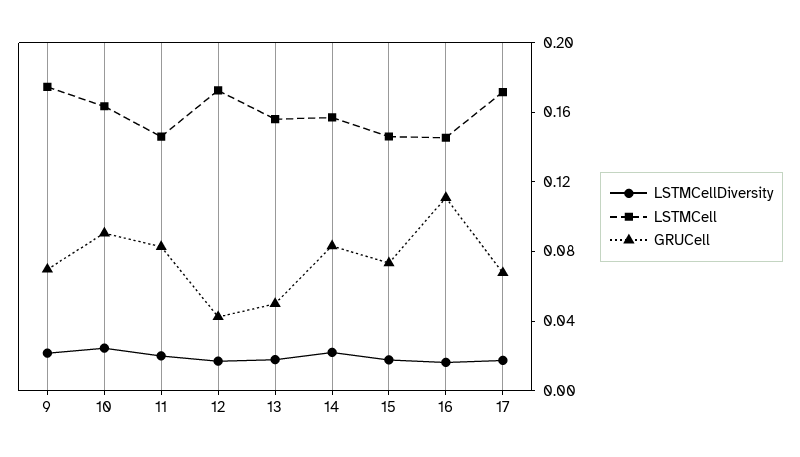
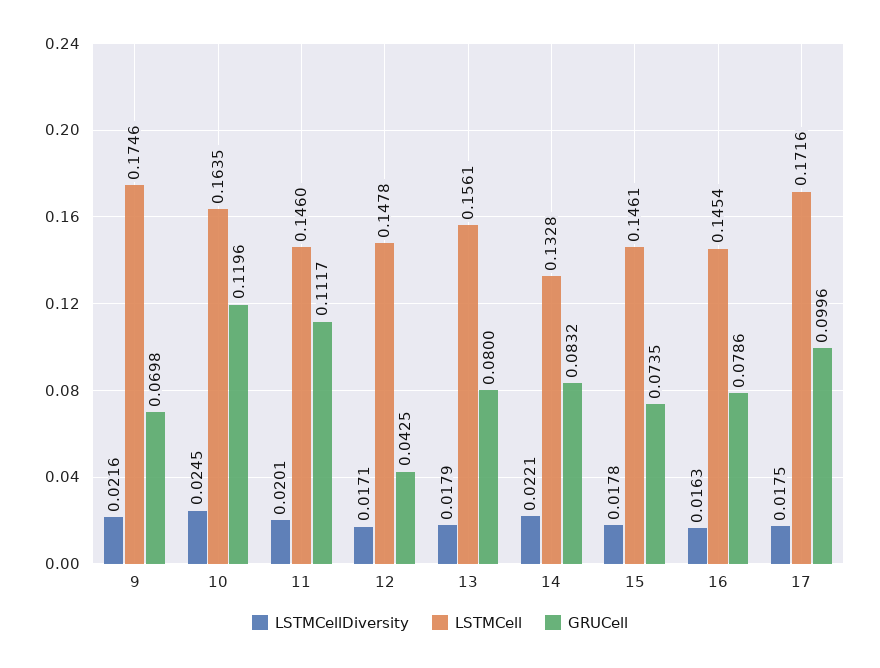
GRUCell, 10: 0.09 -> 0.1196
GRUCell, 11: 0.08 -> 0.1117
LSTMCell, 12: 0.17 -> 0.1478
GRUCell, 13: 0.05 -> 0.08
LSTMCell, 14: 0.16 -> 0.1328
GRUCell, 16: 0.11 -> 0.0786
GRUCell, 17: 0.07 -> 0.0996

